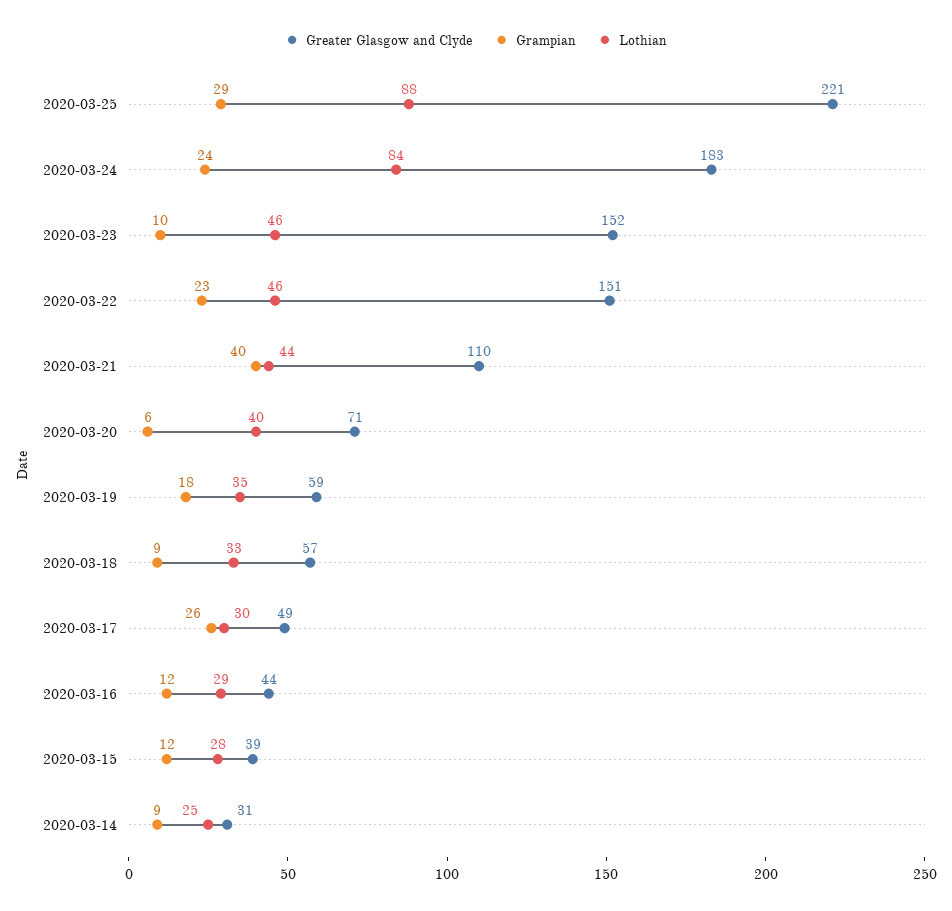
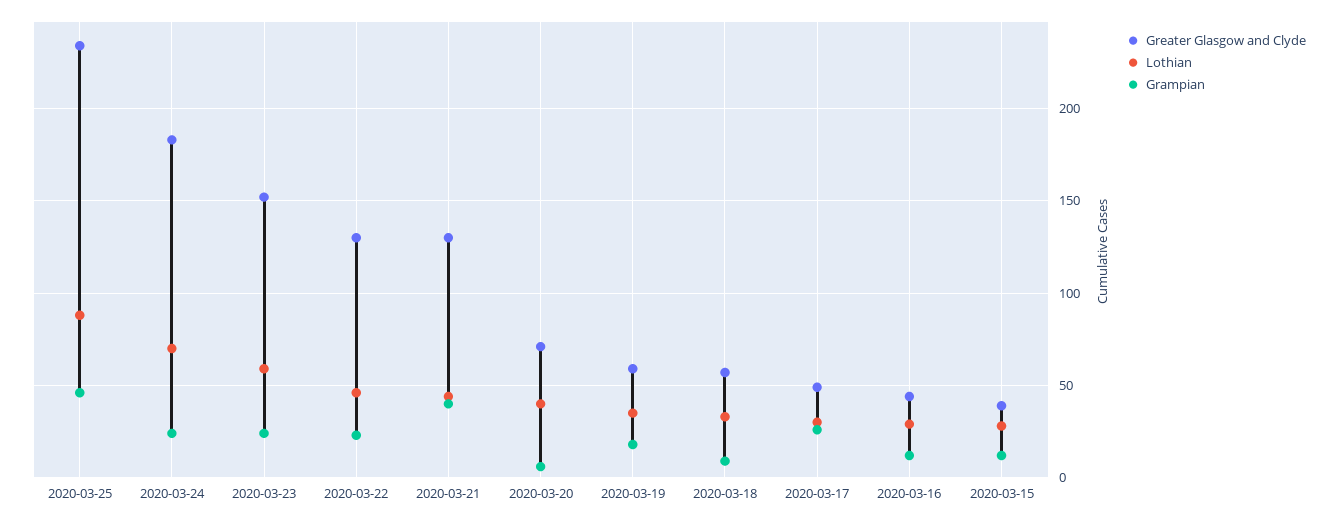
Greater Glasgow and Clyde, 2020-03-25: 221 -> 235
Grampian, 2020-03-25: 29 -> 45
Lothian, 2020-03-24: 84 -> 70
Grampian, 2020-03-23: 10 -> 25
Lothian, 2020-03-23: 46 -> 60
Greater Glasgow and Clyde, 2020-03-22: 151 -> 130
Greater Glasgow and Clyde, 2020-03-21: 110 -> 130
Greater Glasgow and Clyde, 2020-03-14: 31 -> none
Grampian, 2020-03-14: 9 -> none
Lothian, 2020-03-14: 25 -> none

